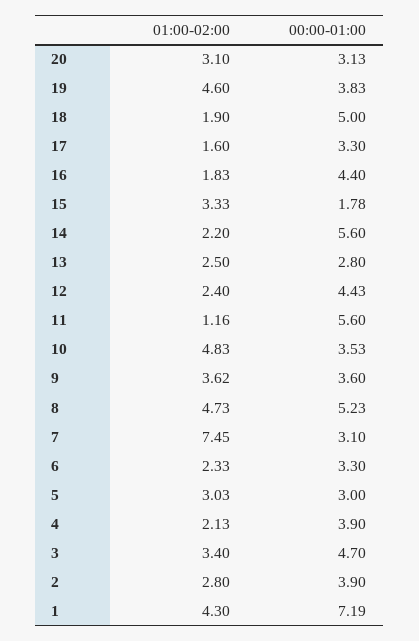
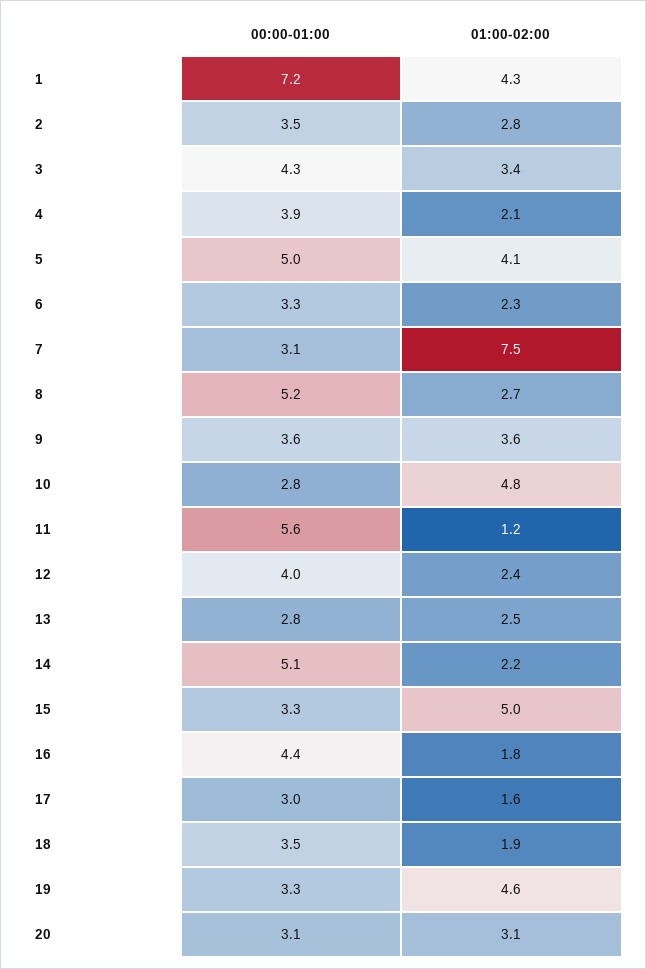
00:00-01:00, 19: 3.83 -> 3.3
00:00-01:00, 18: 5 -> 3.5
00:00-01:00, 17: 3.3 -> 3
01:00-02:00, 15: 3.33 -> 5
00:00-01:00, 15: 1.78 -> 3.3
00:00-01:00, 14: 5.6 -> 5.1
00:00-01:00, 12: 4.43 -> 4
00:00-01:00, 10: 3.53 -> 2.8
01:00-02:00, 8: 4.73 -> 2.7
01:00-02:00, 5: 3.03 -> 4.1
00:00-01:00, 5: 3 -> 5
00:00-01:00, 3: 4.7 -> 4.3
00:00-01:00, 2: 3.9 -> 3.5

